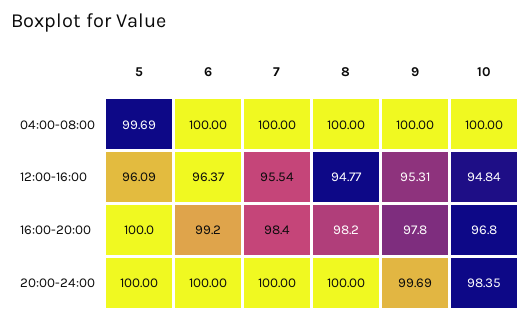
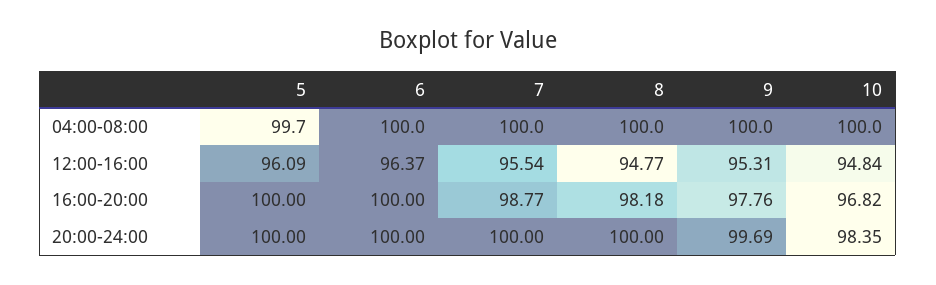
5, 04:00-08:00: 99.69 -> 99.7
6, 16:00-20:00: 99.2 -> 100
7, 16:00-20:00: 98.4 -> 98.77

